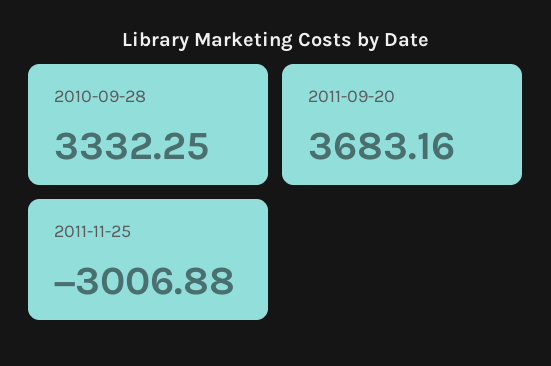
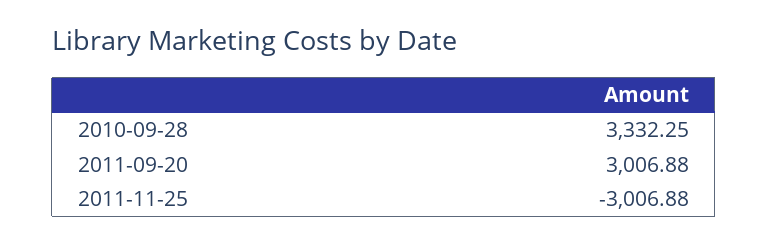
2011-09-20: 3683.16 -> 3006.88

